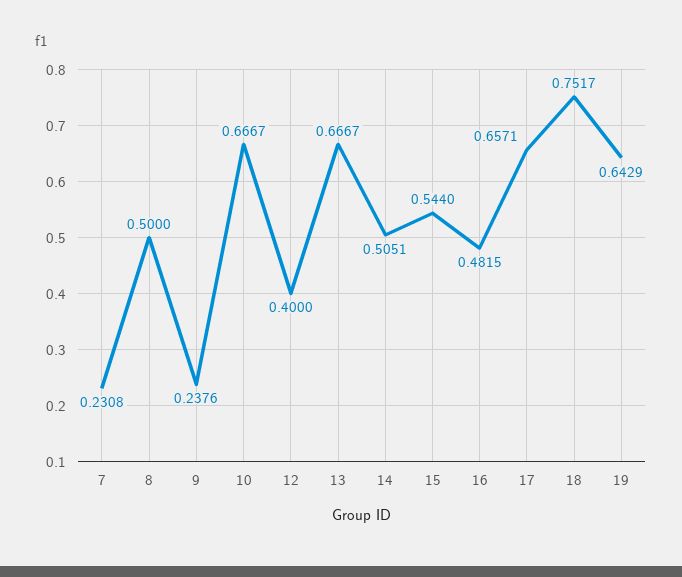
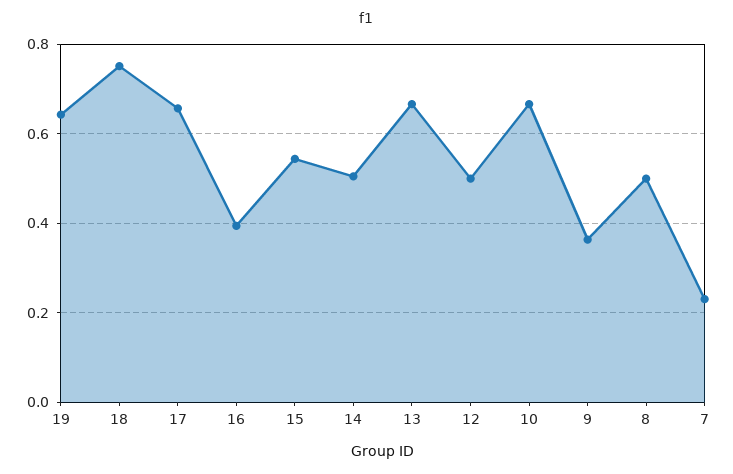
9: 0.2376 -> 0.36
12: 0.4 -> 0.5
16: 0.4815 -> 0.4

